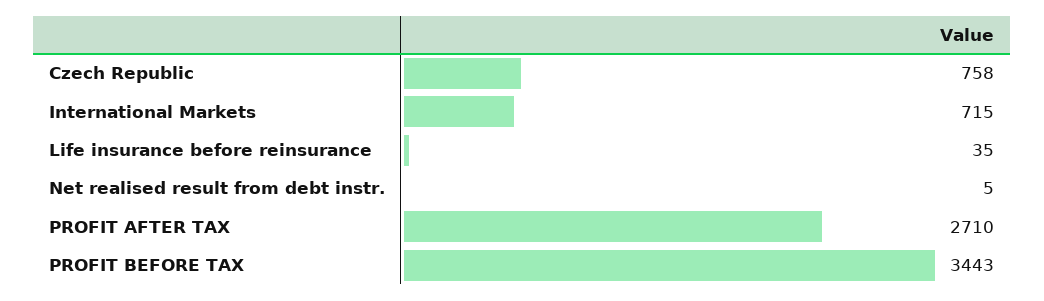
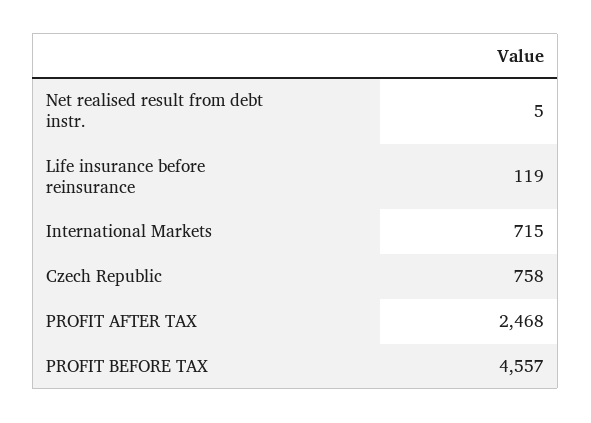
Life insurance before reinsurance: 35 -> 119
PROFIT AFTER TAX: 2710 -> 2468
PROFIT BEFORE TAX: 3443 -> 4557

